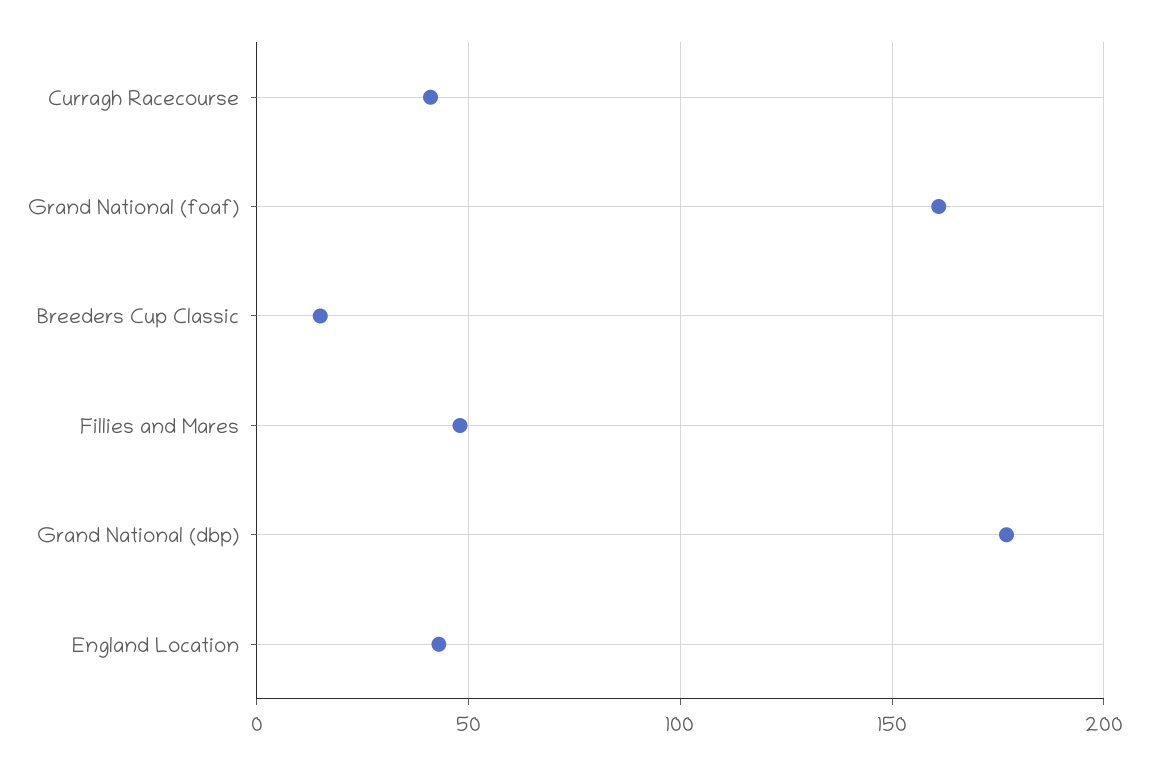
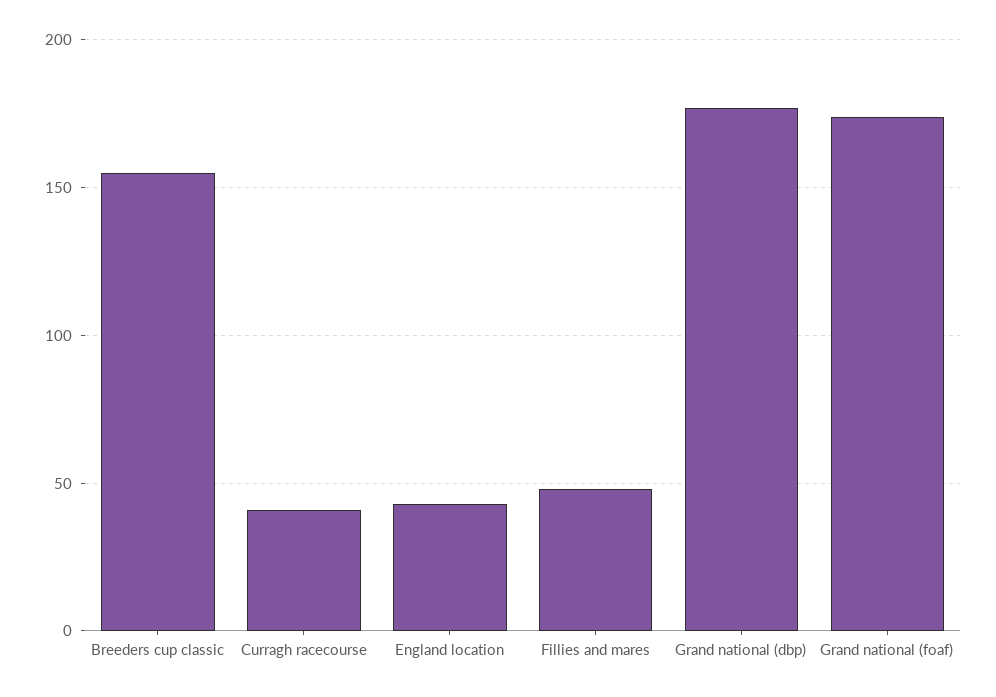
Grand National (foaf): 160 -> 175
Breeders Cup Classic: 15 -> 155

